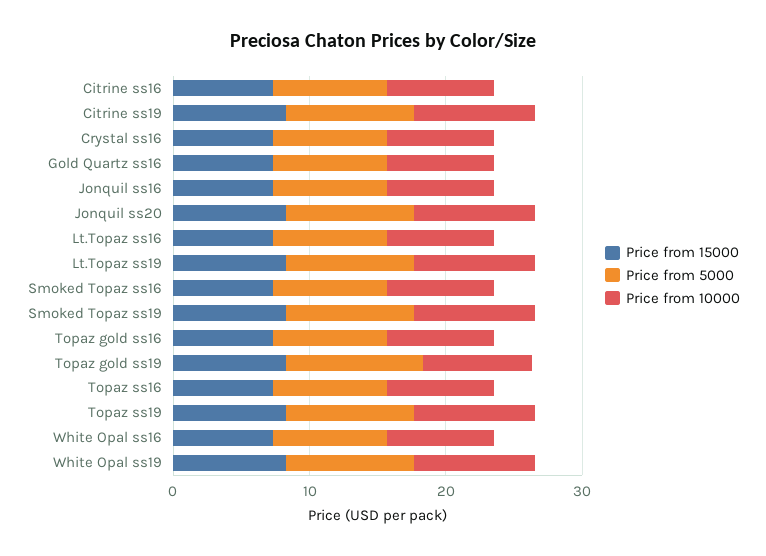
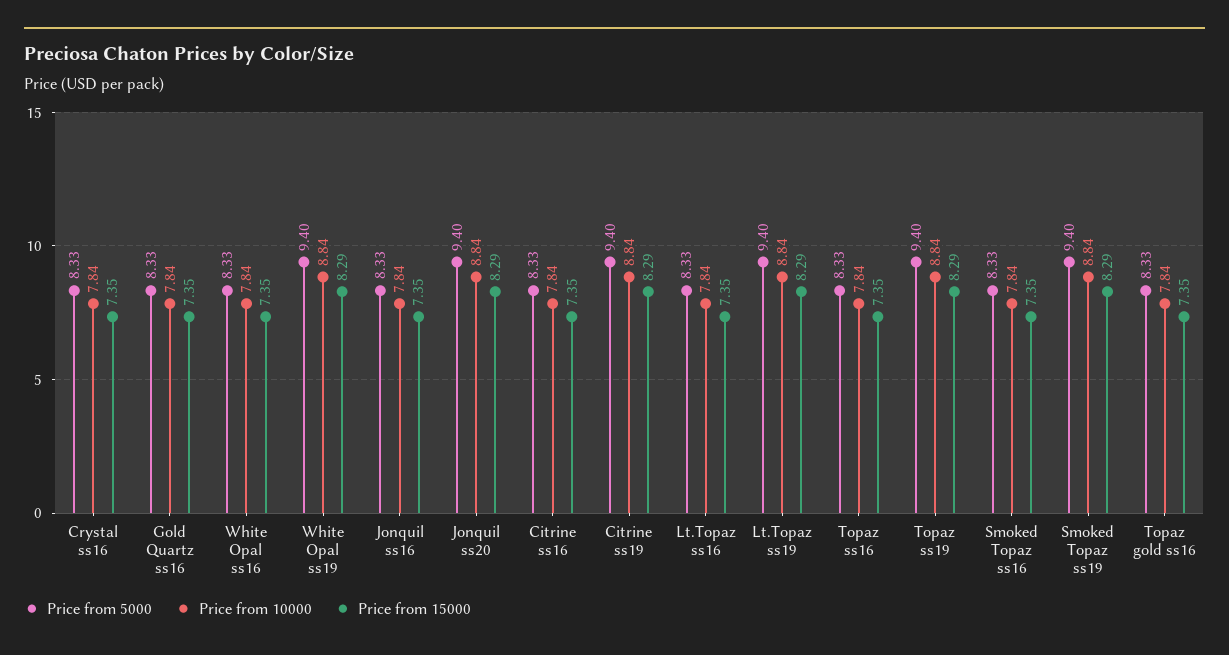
Price from 15000, Topaz gold ss19: 8 -> none
Price from 5000, Topaz gold ss19: 10 -> none
Price from 10000, Topaz gold ss19: 8 -> none

